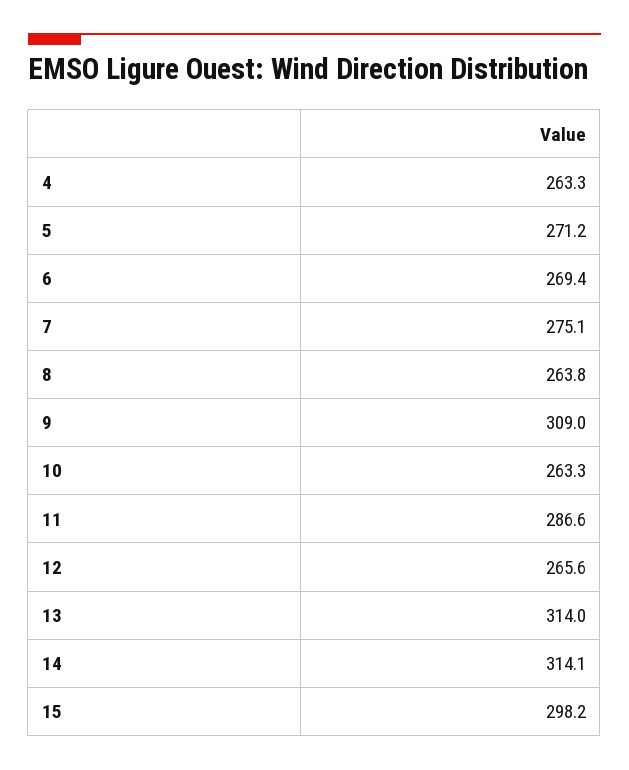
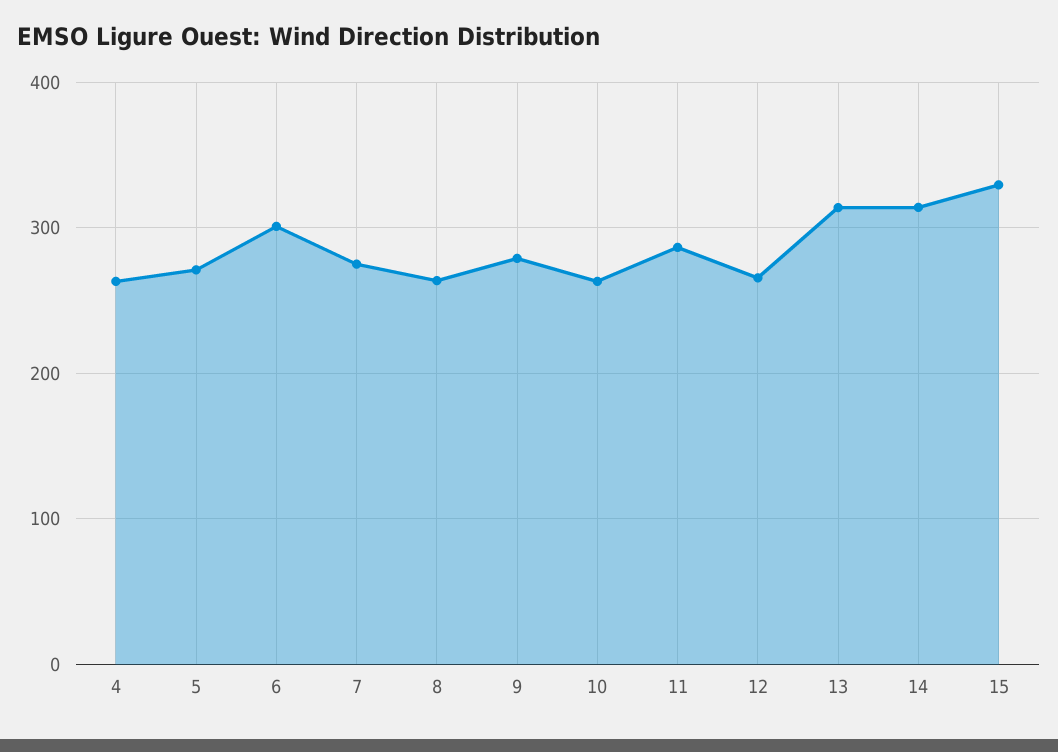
6: 269.4 -> 300
9: 309 -> 280
15: 298.2 -> 330

